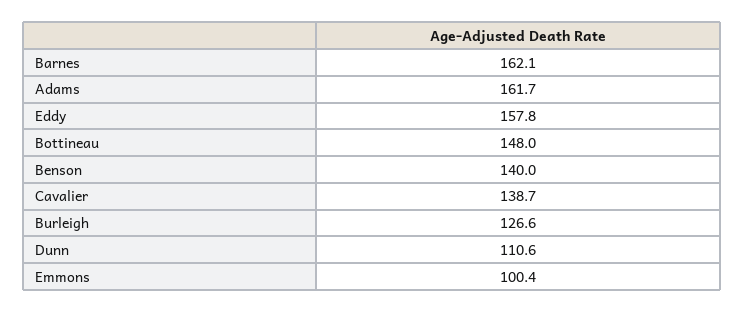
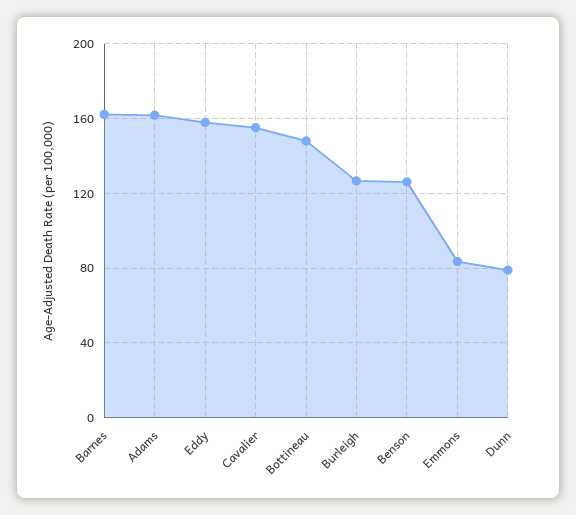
Benson: 140 -> 125
Cavalier: 138.7 -> 155
Dunn: 110.6 -> 80
Emmons: 100.4 -> 85

